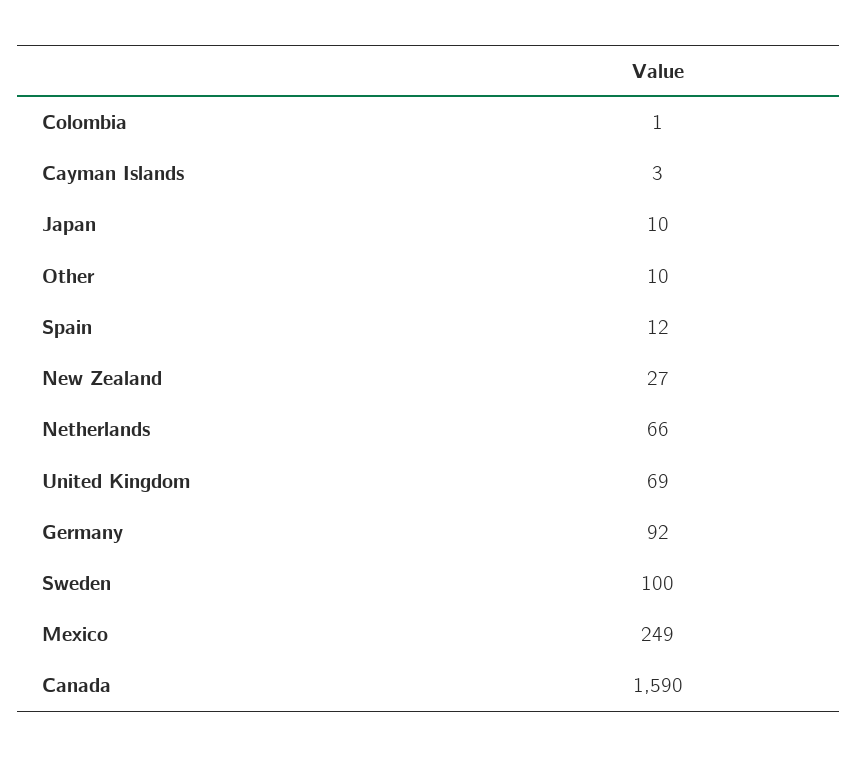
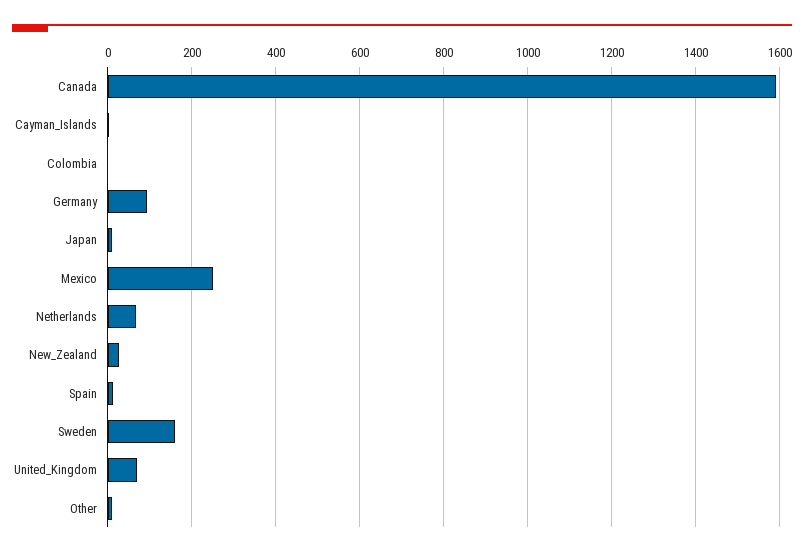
Sweden: 100 -> 160

